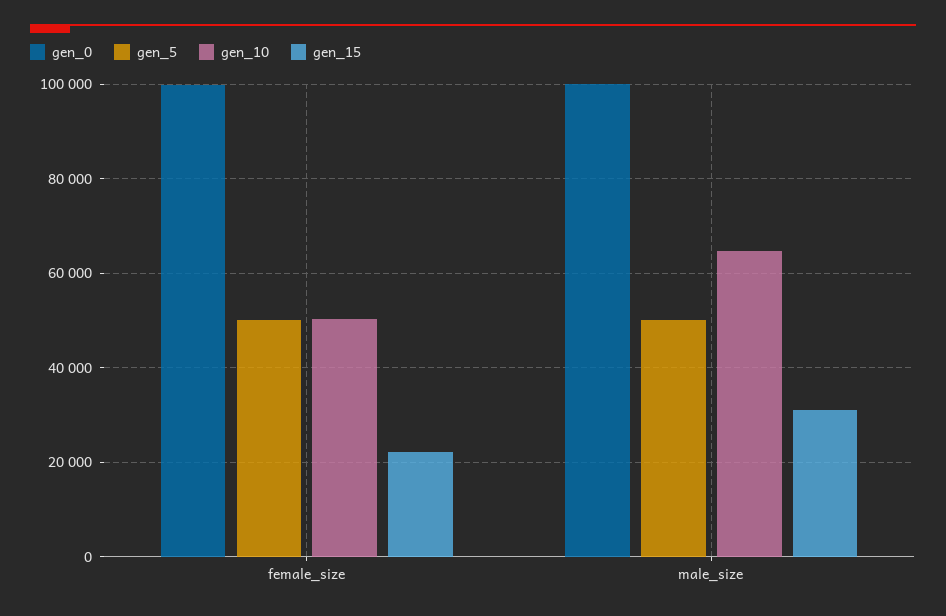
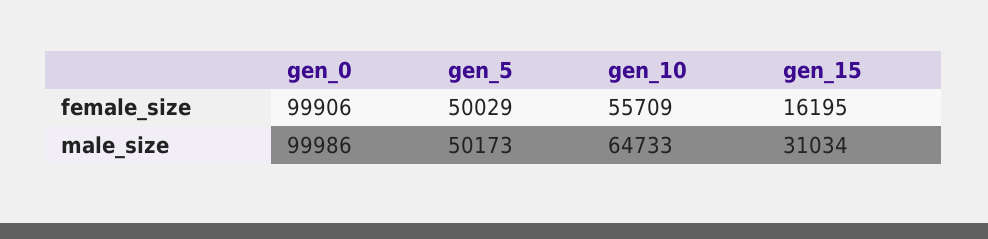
gen_10, female_size: 50000 -> 55709
gen_15, female_size: 22000 -> 16195

